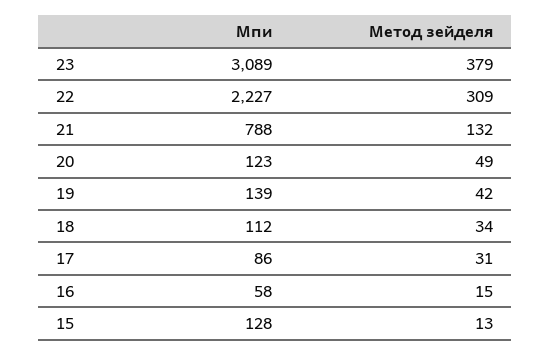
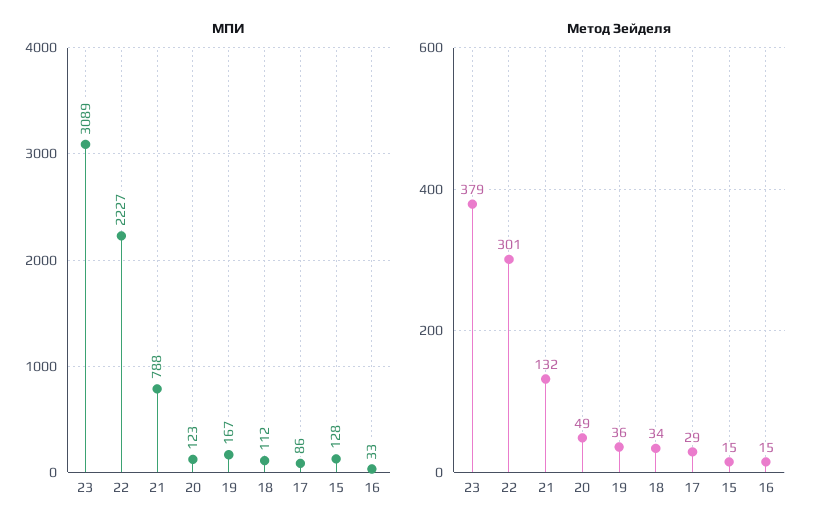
Метод зейделя, 22: 309 -> 301
Мпи, 19: 139 -> 167
Метод зейделя, 19: 42 -> 36
Метод зейделя, 17: 31 -> 29
Мпи, 16: 58 -> 33
Метод зейделя, 15: 13 -> 15

